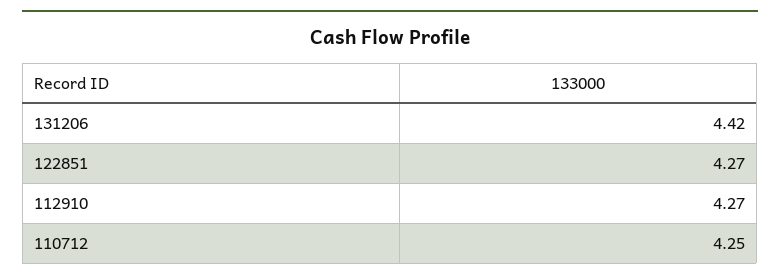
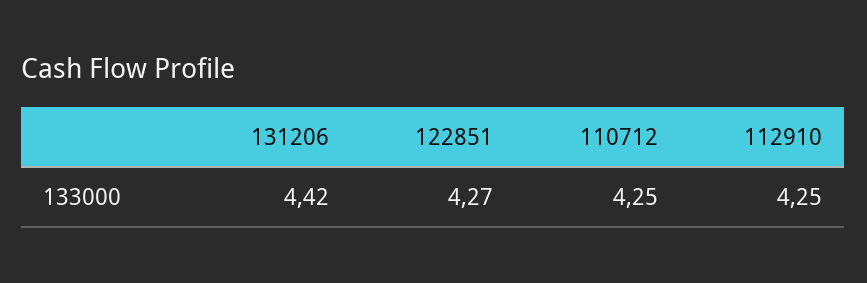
112910: 4.27 -> 4.25

